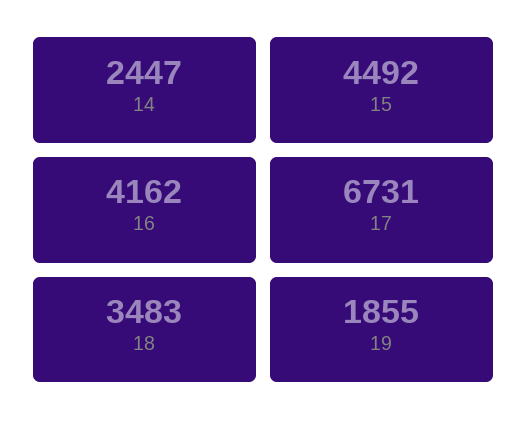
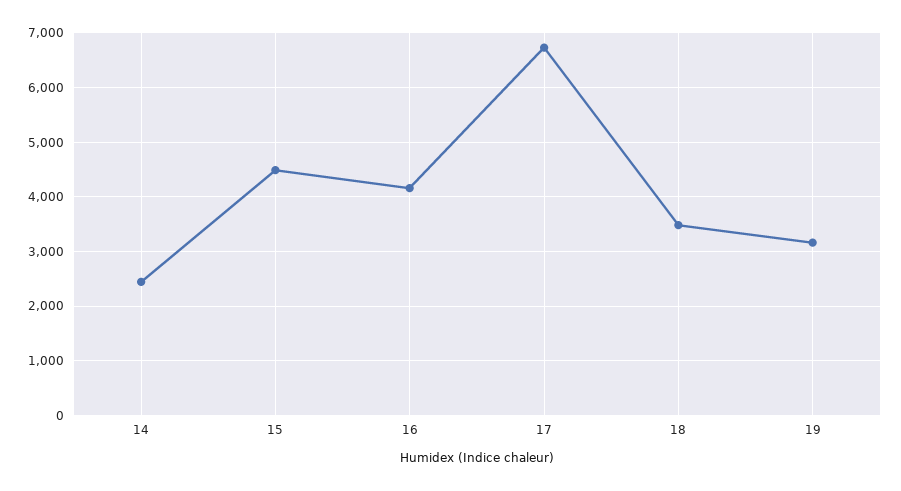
19: 1855 -> 3200

